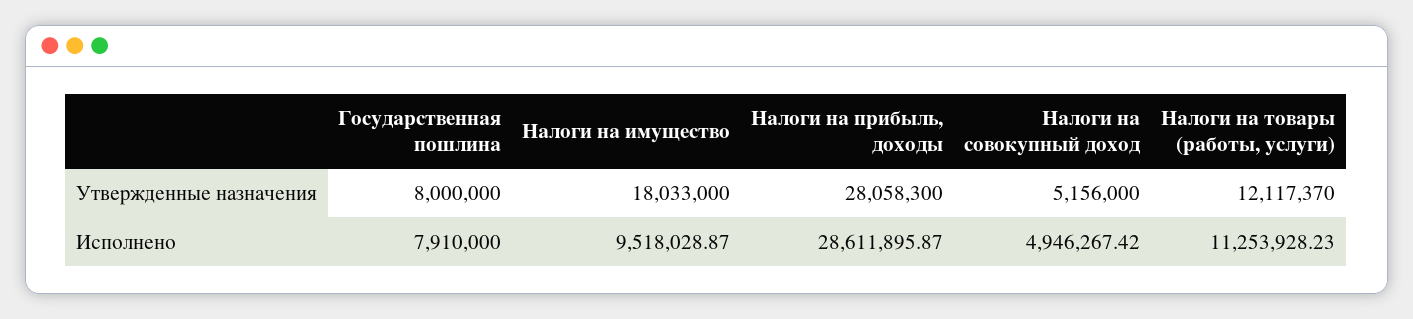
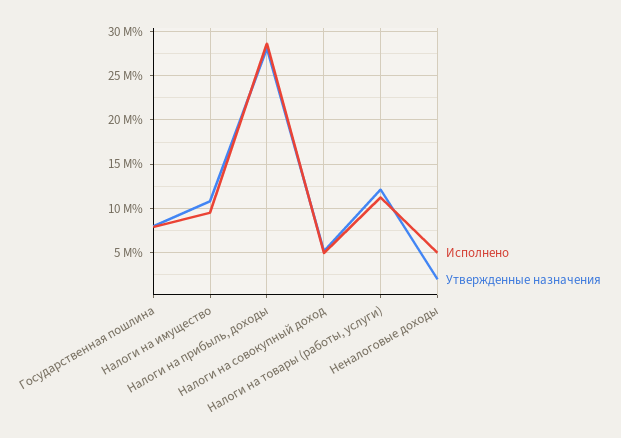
Утвержденные назначения, Налоги на имущество: 18033000 -> 11000000
Исполнено, Неналоговые доходы: none -> 5000000
Утвержденные назначения, Неналоговые доходы: none -> 2000000

